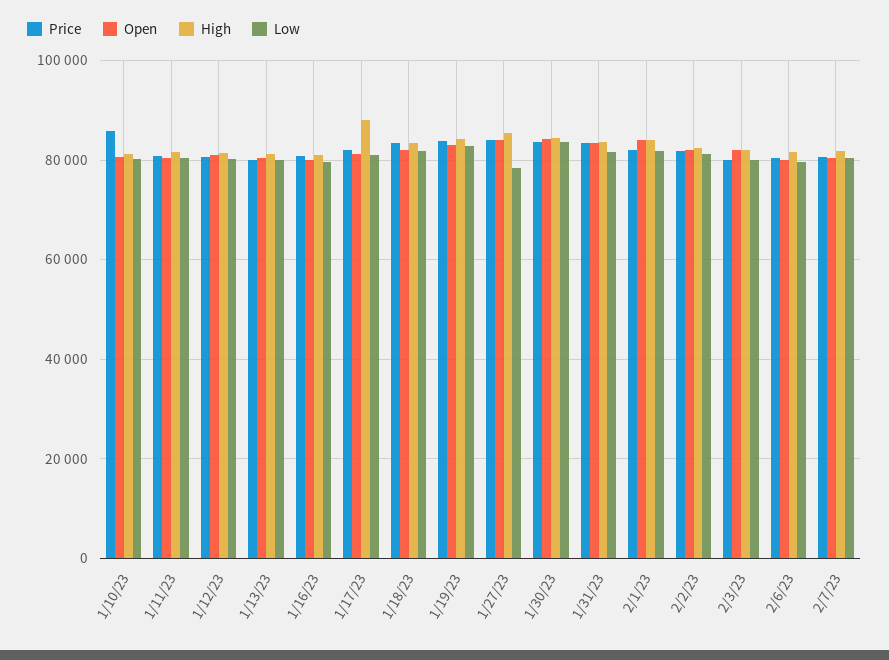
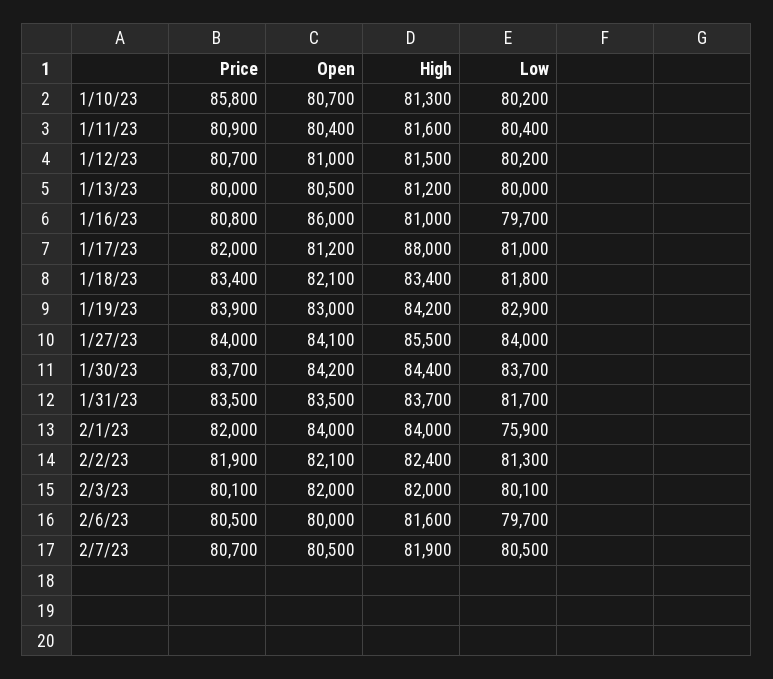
Open, 1/16/23: 80000 -> 86000
Low, 1/27/23: 78000 -> 84000
Low, 2/1/23: 82000 -> 75900

